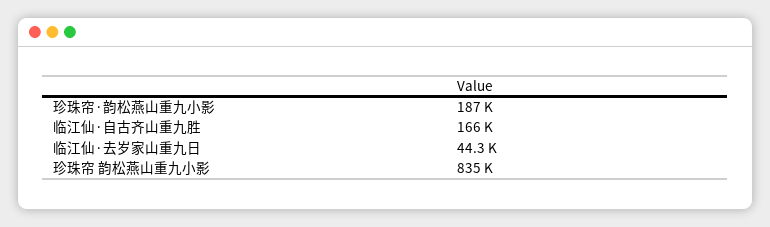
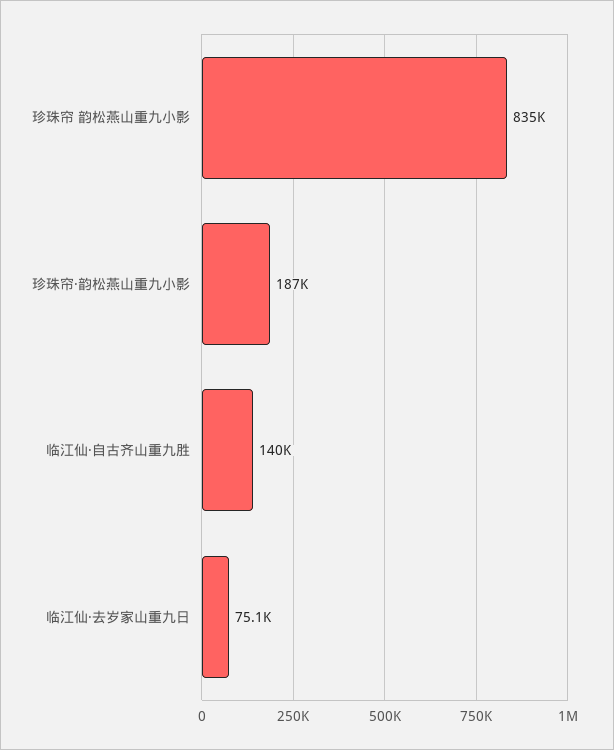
临江仙·自古齐山重九胜: 166000 -> 140000
临江仙·去岁家山重九日: 44300 -> 75100

